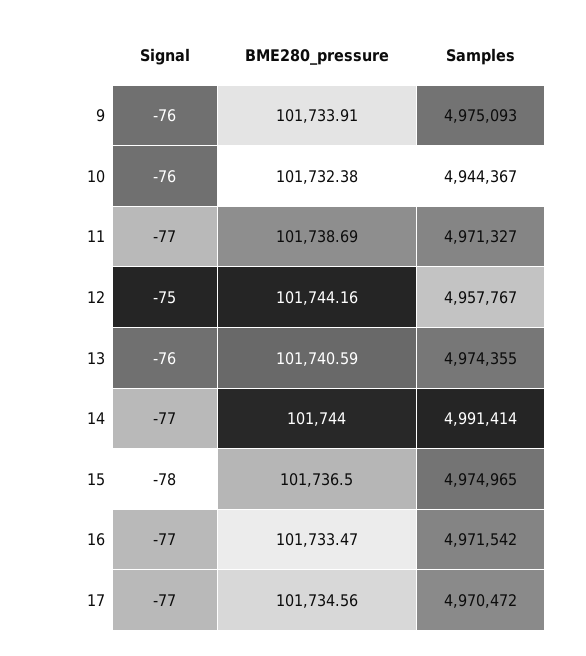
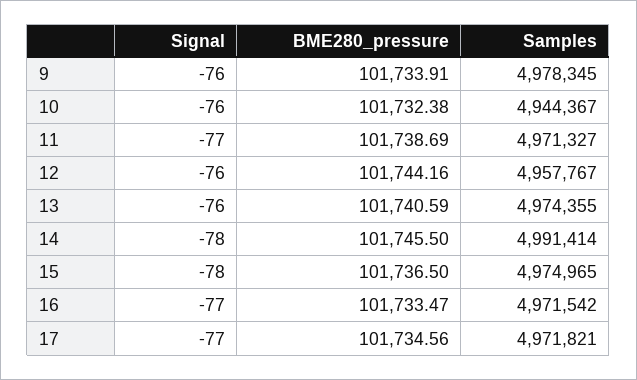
Samples, 9: 4975093 -> 4978345
Signal, 12: -75 -> -76
Signal, 14: -77 -> -78
BME280_pressure, 14: 101744 -> 101745.5
Samples, 17: 4970472 -> 4971821

